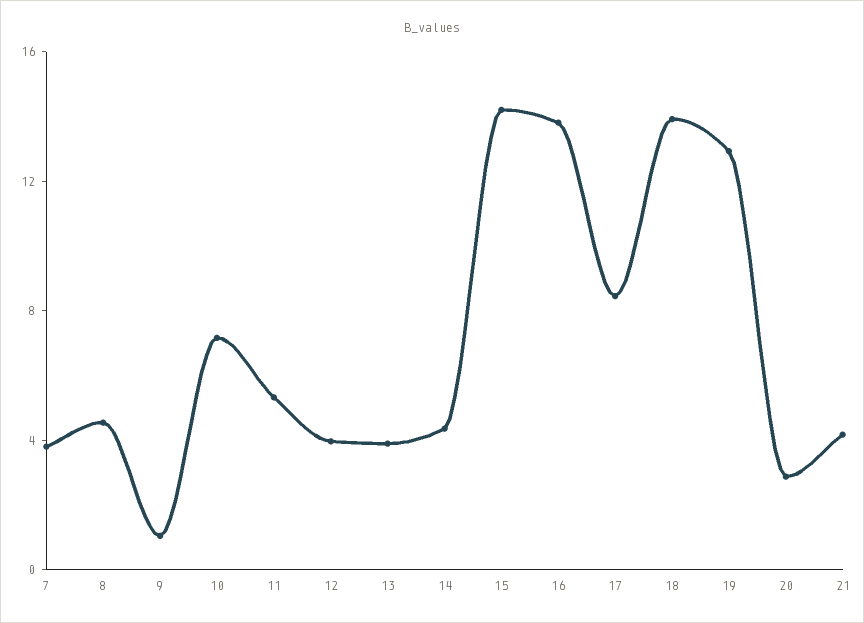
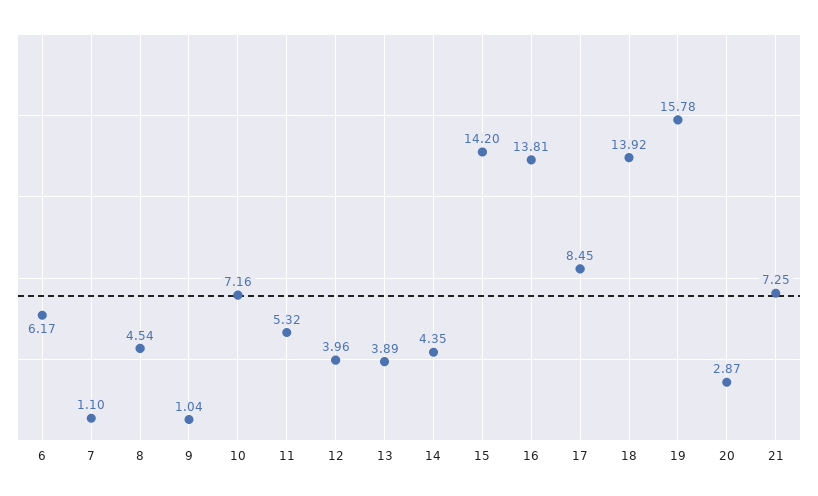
7: 4 -> 1.1
19: 13 -> 15.78
21: 4 -> 7.25
6: none -> 6.17

